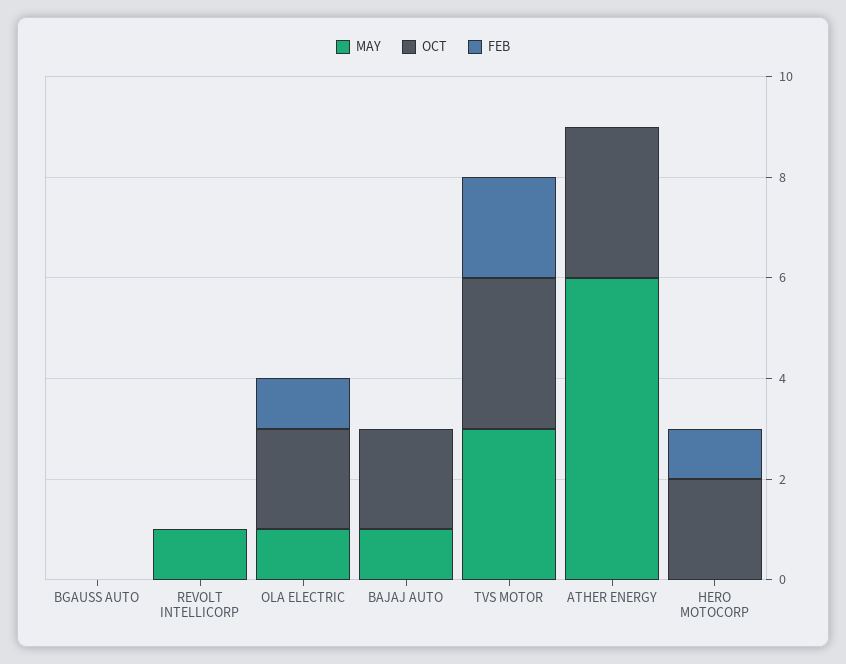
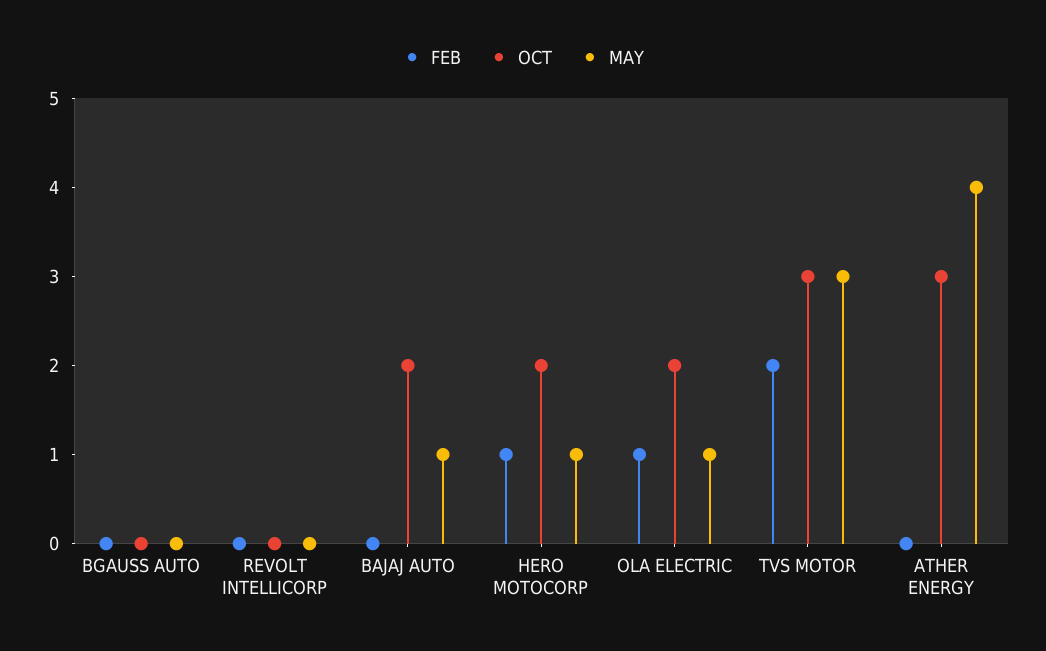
MAY, REVOLT INTELLICORP: 1 -> 0
MAY, ATHER ENERGY: 6 -> 4
MAY, HERO MOTOCORP: 0 -> 1

